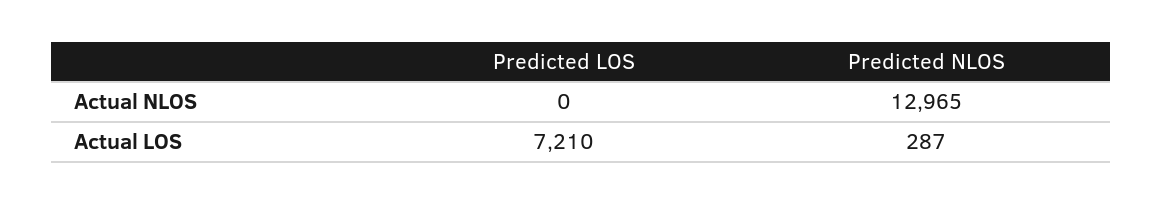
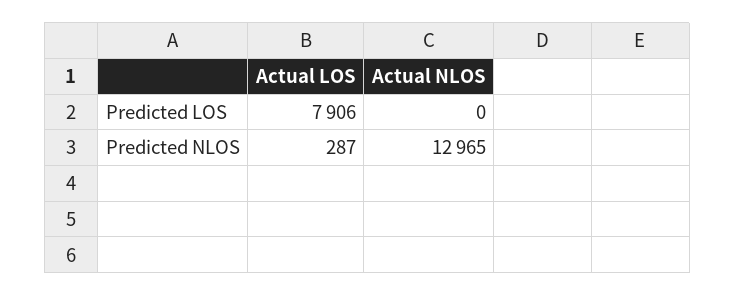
Predicted LOS, Actual LOS: 7210 -> 7906

